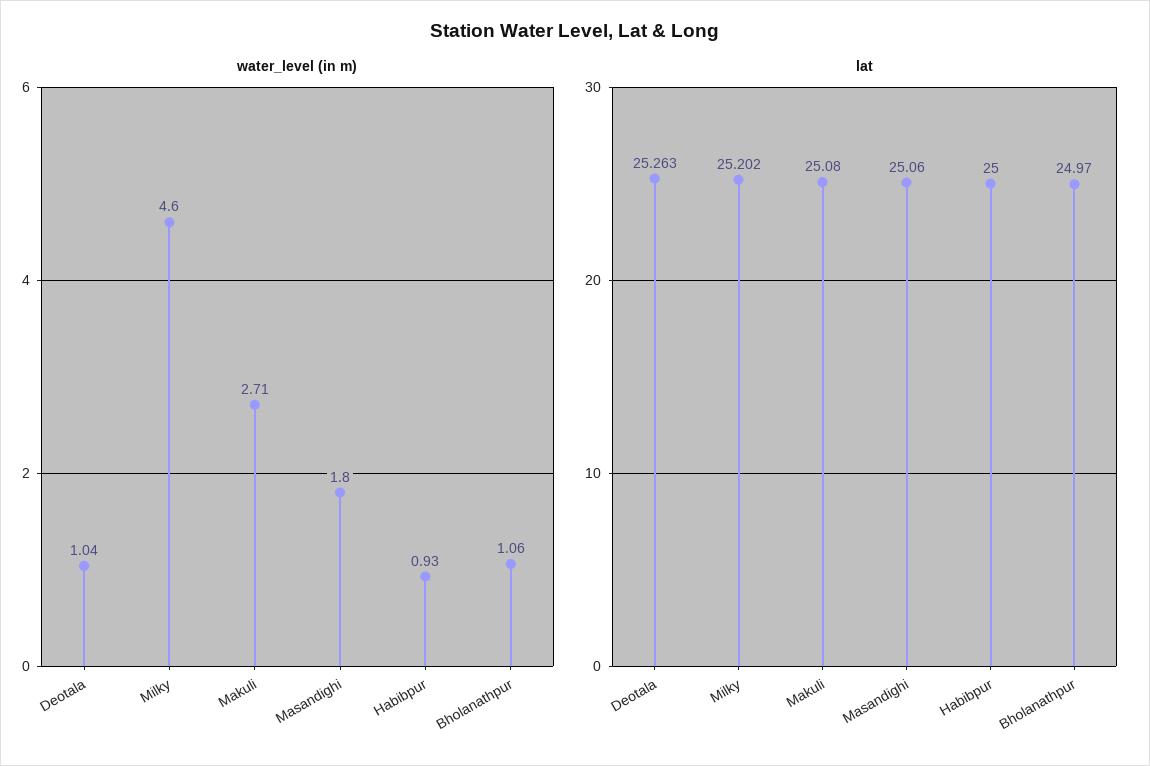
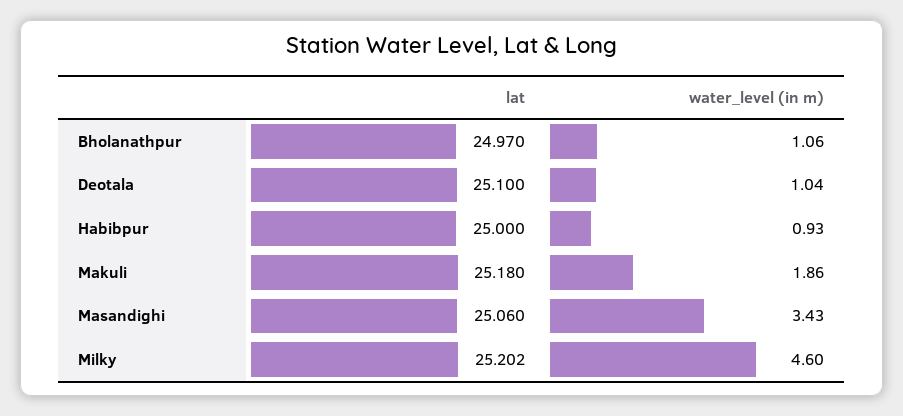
water_level (in m), Makuli: 2.71 -> 1.86
water_level (in m), Masandighi: 1.8 -> 3.43
lat, Deotala: 25.263 -> 25.1
lat, Makuli: 25.08 -> 25.18

